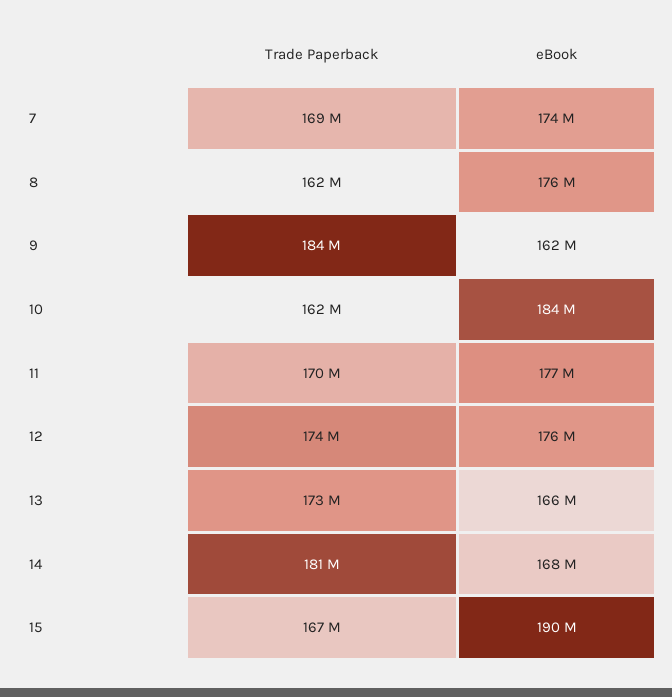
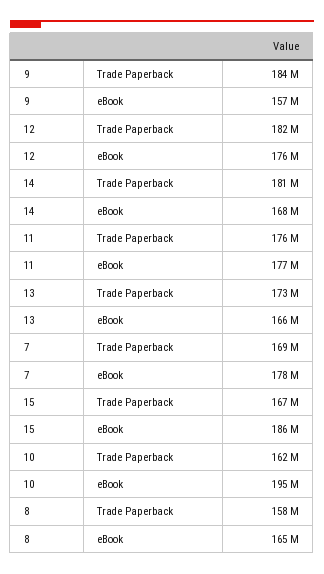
eBook, 7: 174000000 -> 178000000
Trade Paperback, 8: 162000000 -> 158000000
eBook, 8: 176000000 -> 165000000
eBook, 9: 162000000 -> 157000000
eBook, 10: 184000000 -> 195000000
Trade Paperback, 11: 170000000 -> 176000000
Trade Paperback, 12: 174000000 -> 182000000
eBook, 15: 190000000 -> 186000000

